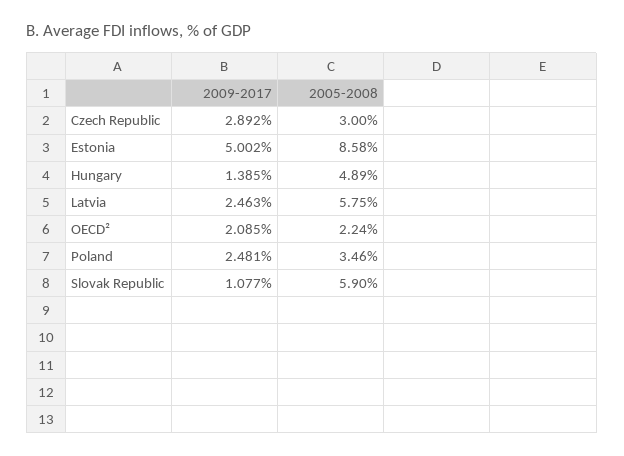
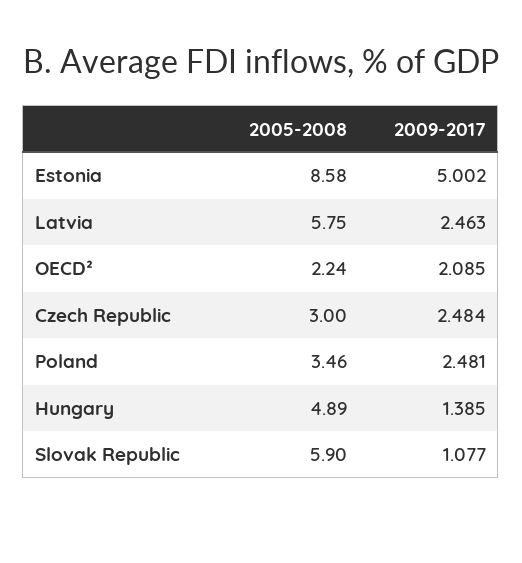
2009-2017, Czech Republic: 2.892 -> 2.484

